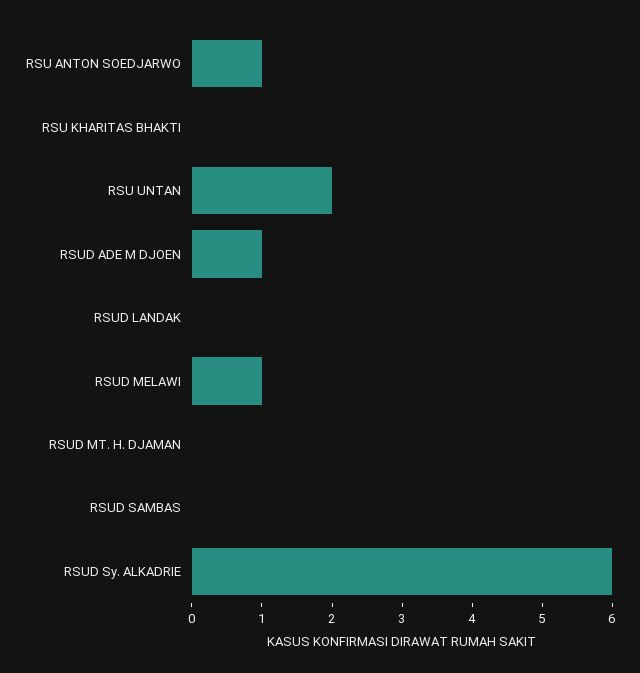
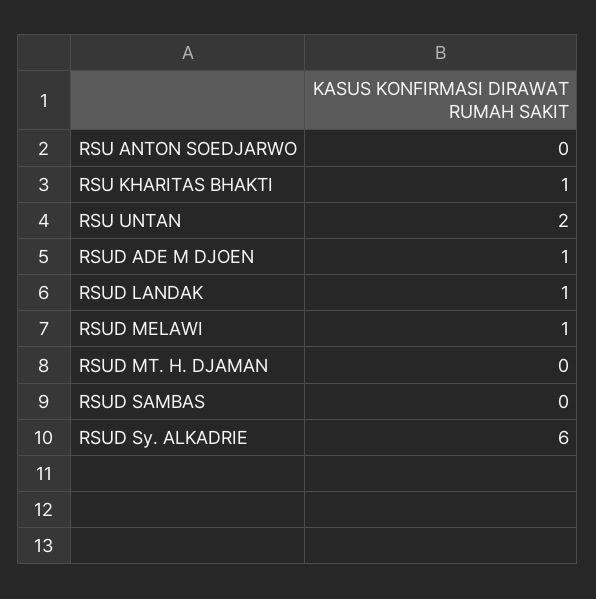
RSU ANTON SOEDJARWO: 1 -> 0
RSU KHARITAS BHAKTI: 0 -> 1
RSUD LANDAK: 0 -> 1

